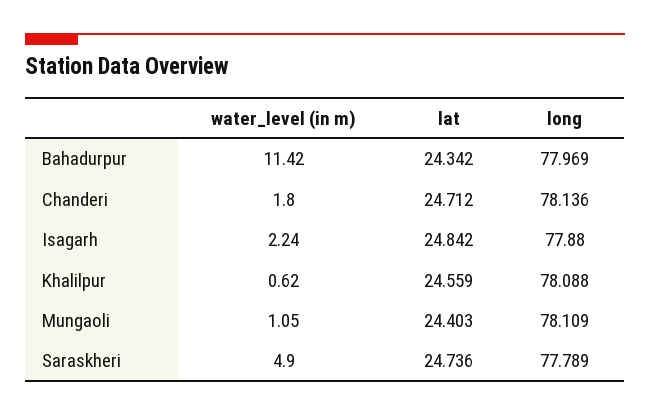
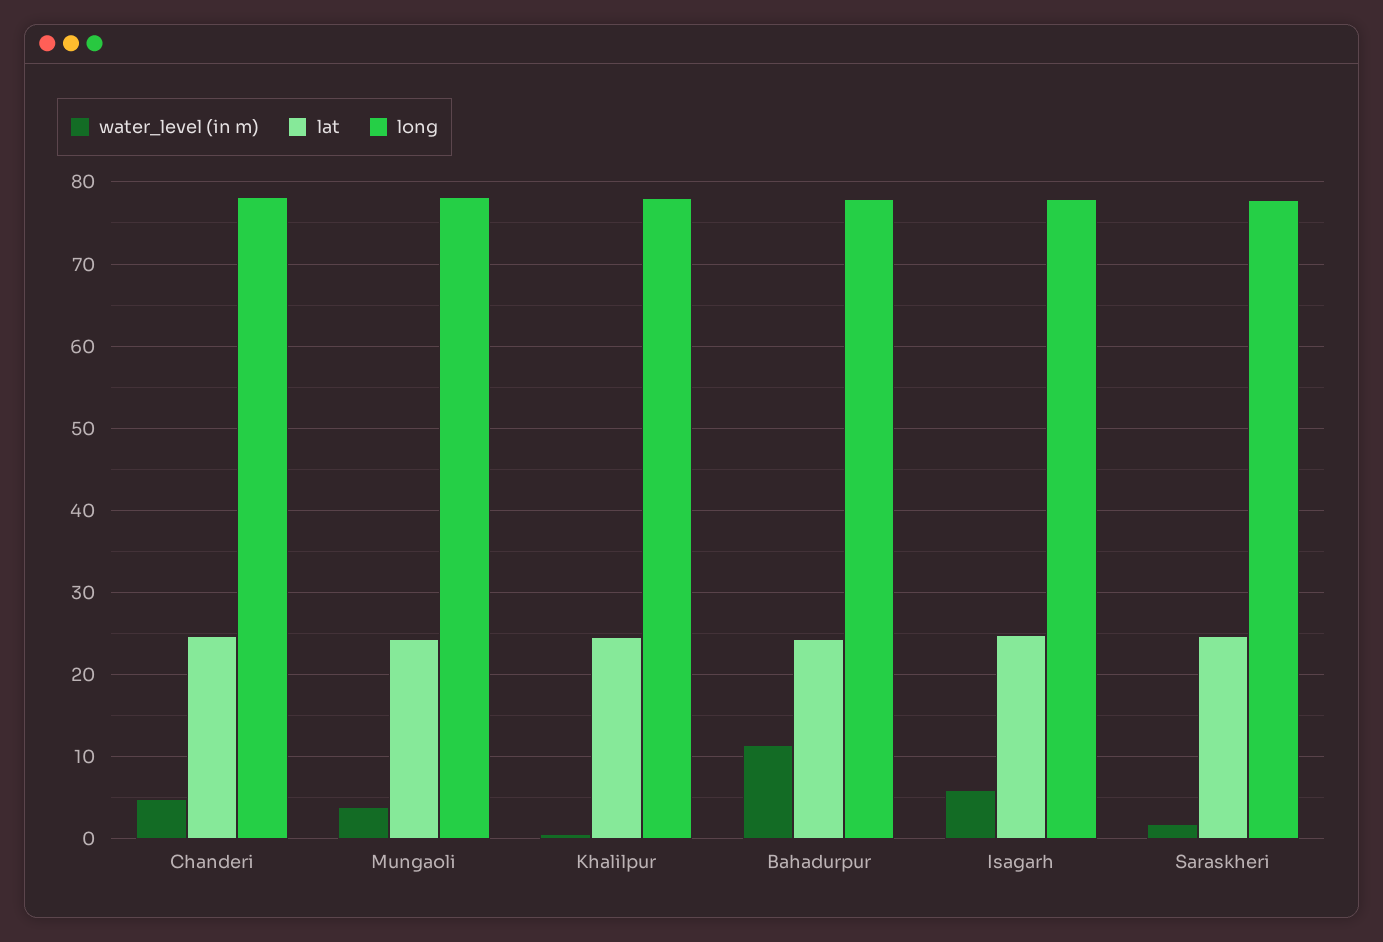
water_level (in m), Chanderi: 1.8 -> 5
water_level (in m), Isagarh: 2.24 -> 6
water_level (in m), Mungaoli: 1.05 -> 4
water_level (in m), Saraskheri: 4.9 -> 2

